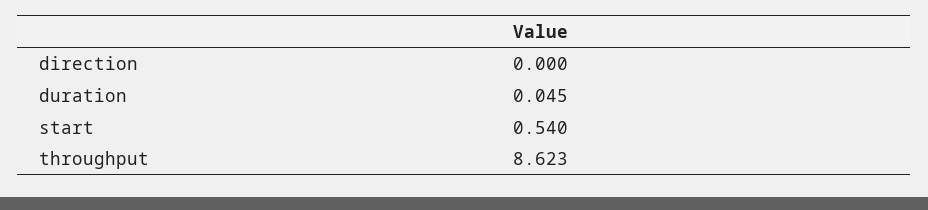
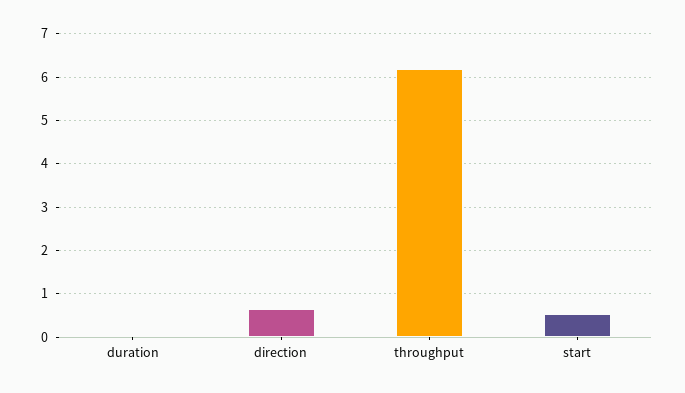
direction: 0 -> 0.6
throughput: 8.623 -> 6.2

